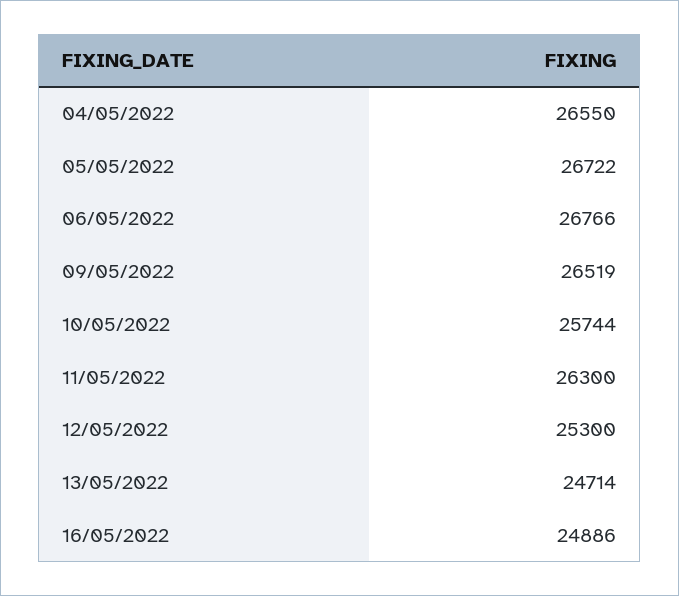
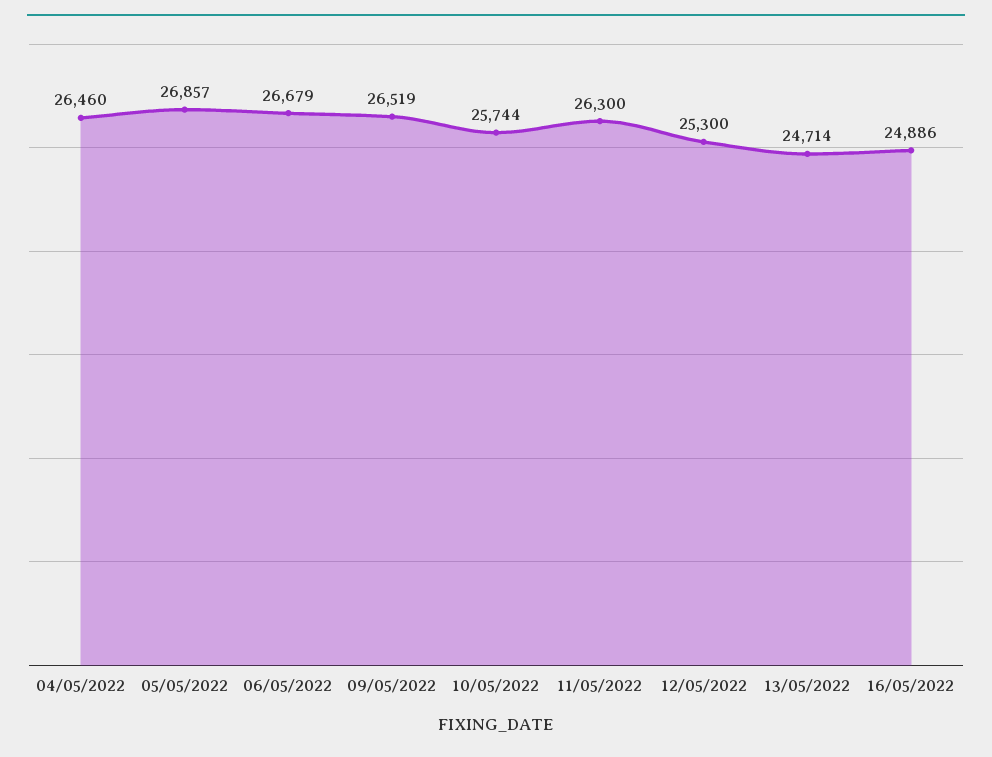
04/05/2022: 26550 -> 26460
05/05/2022: 26722 -> 26857
06/05/2022: 26766 -> 26679

